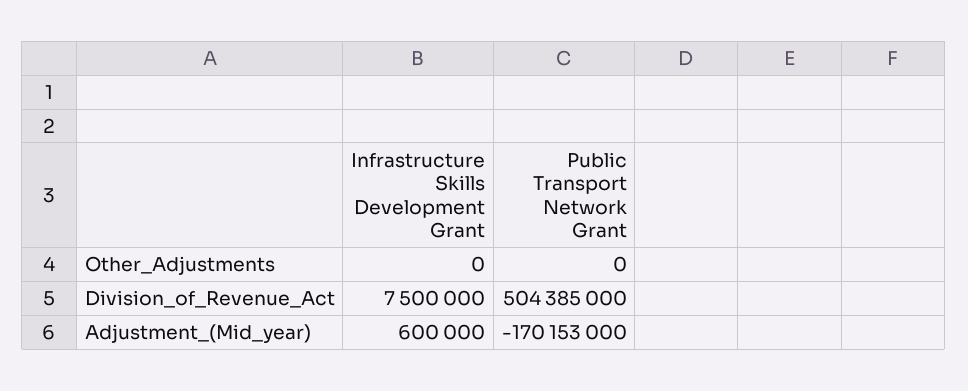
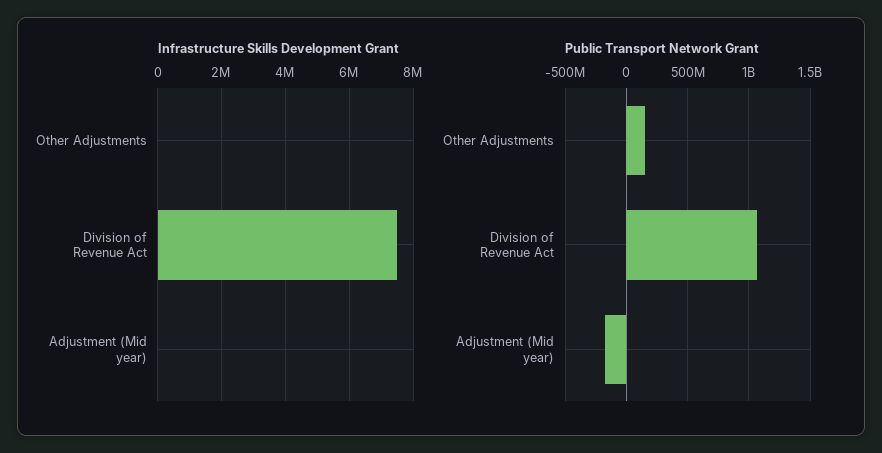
Public Transport Network Grant, Other_Adjustments: 0 -> 150000000
Public Transport Network Grant, Division_of_Revenue_Act: 504385000 -> 1050000000
Infrastructure Skills Development Grant, Adjustment_(Mid_year): 600000 -> 0

